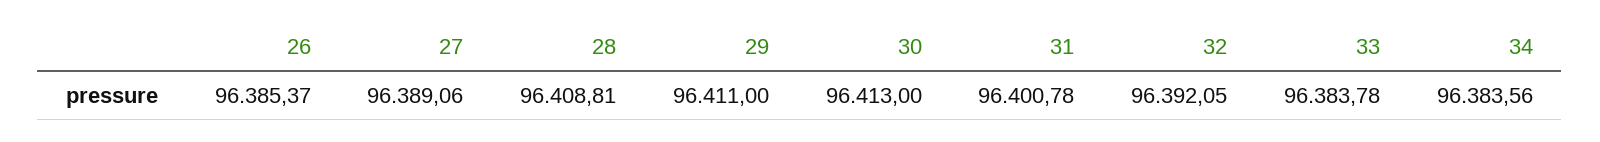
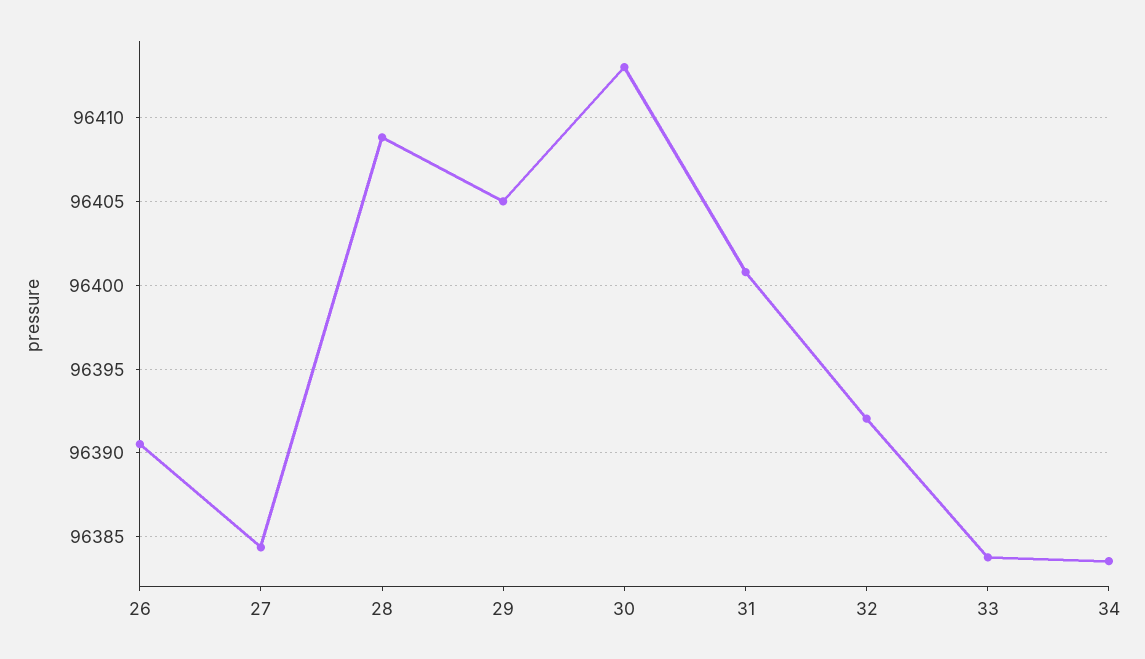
26: 96385.37 -> 96390.5
27: 96389.06 -> 96384.5
29: 96411 -> 96405

